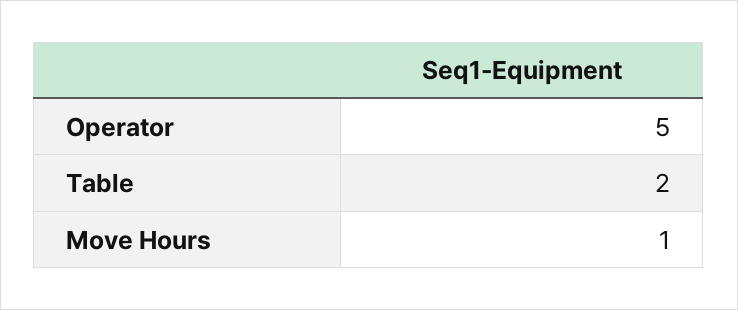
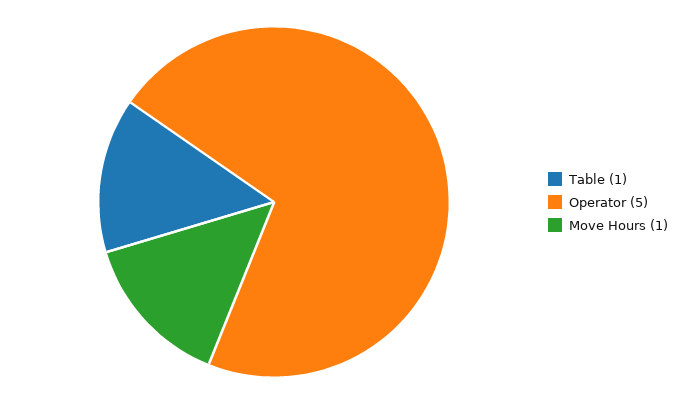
Table: 2 -> 1

